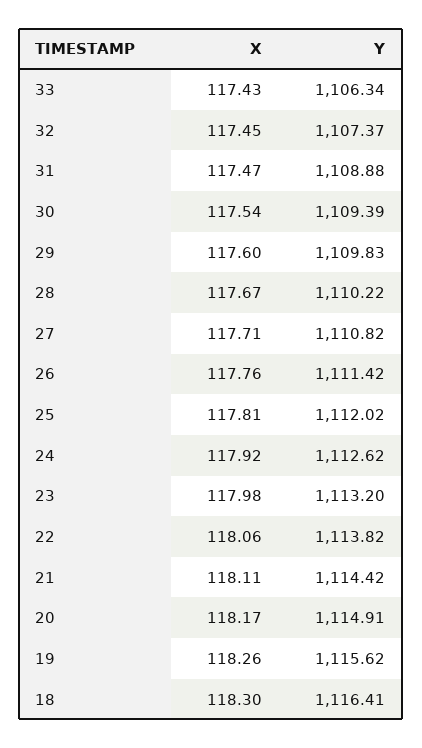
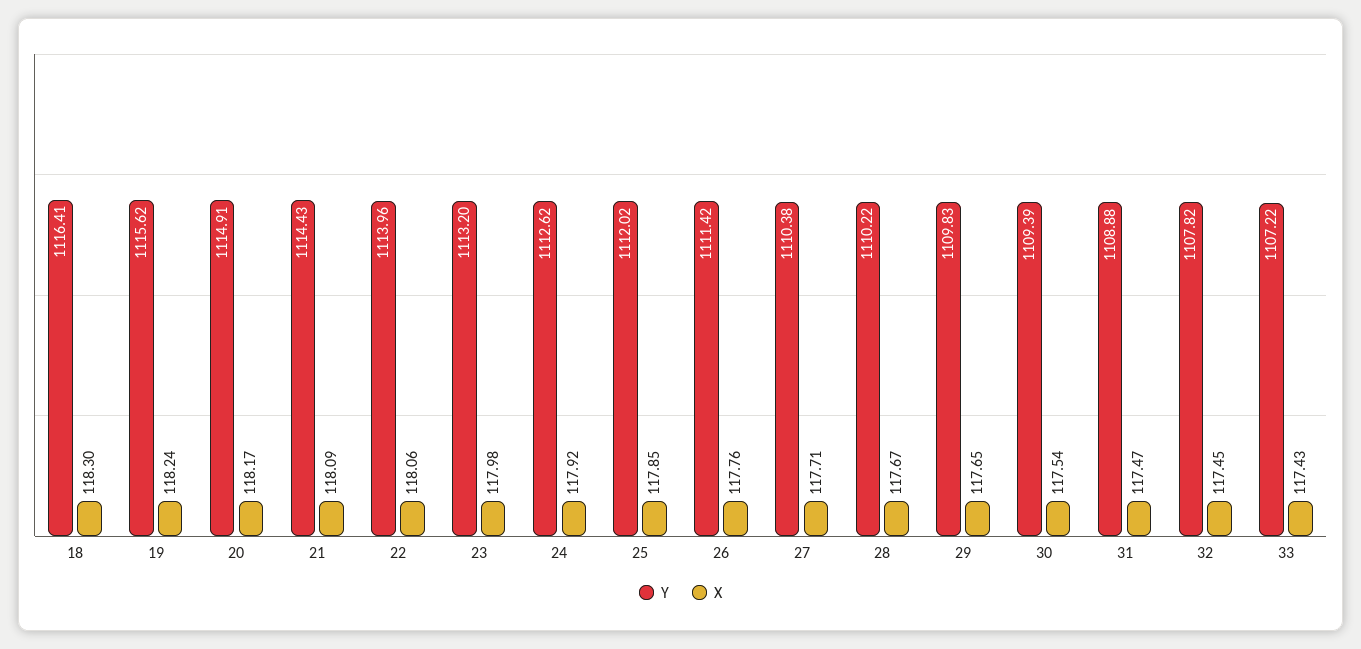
Y, 33: 1106.34 -> 1107.22
Y, 32: 1107.37 -> 1107.82
X, 29: 117.6 -> 117.65
Y, 27: 1110.82 -> 1110.38
X, 25: 117.81 -> 117.85
Y, 22: 1113.82 -> 1113.96
X, 21: 118.11 -> 118.09
Y, 21: 1114.42 -> 1114.43
X, 19: 118.26 -> 118.24

